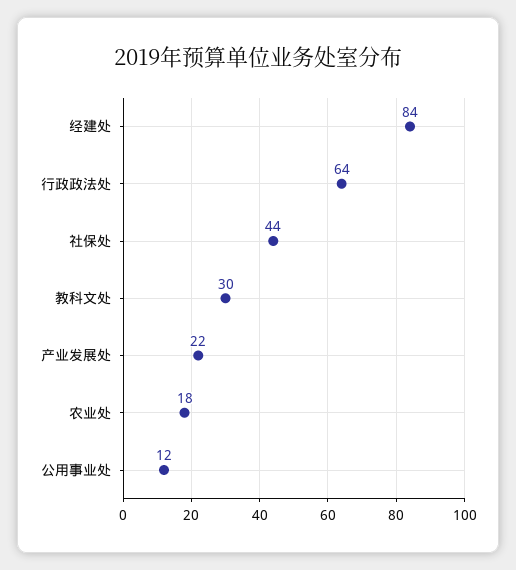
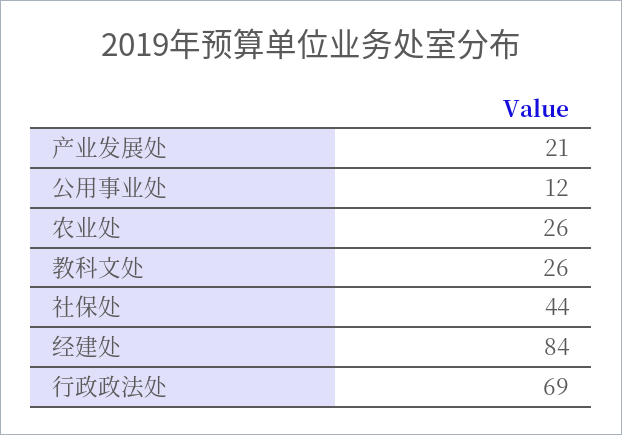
行政政法处: 64 -> 69
教科文处: 30 -> 26
产业发展处: 22 -> 21
农业处: 18 -> 26

